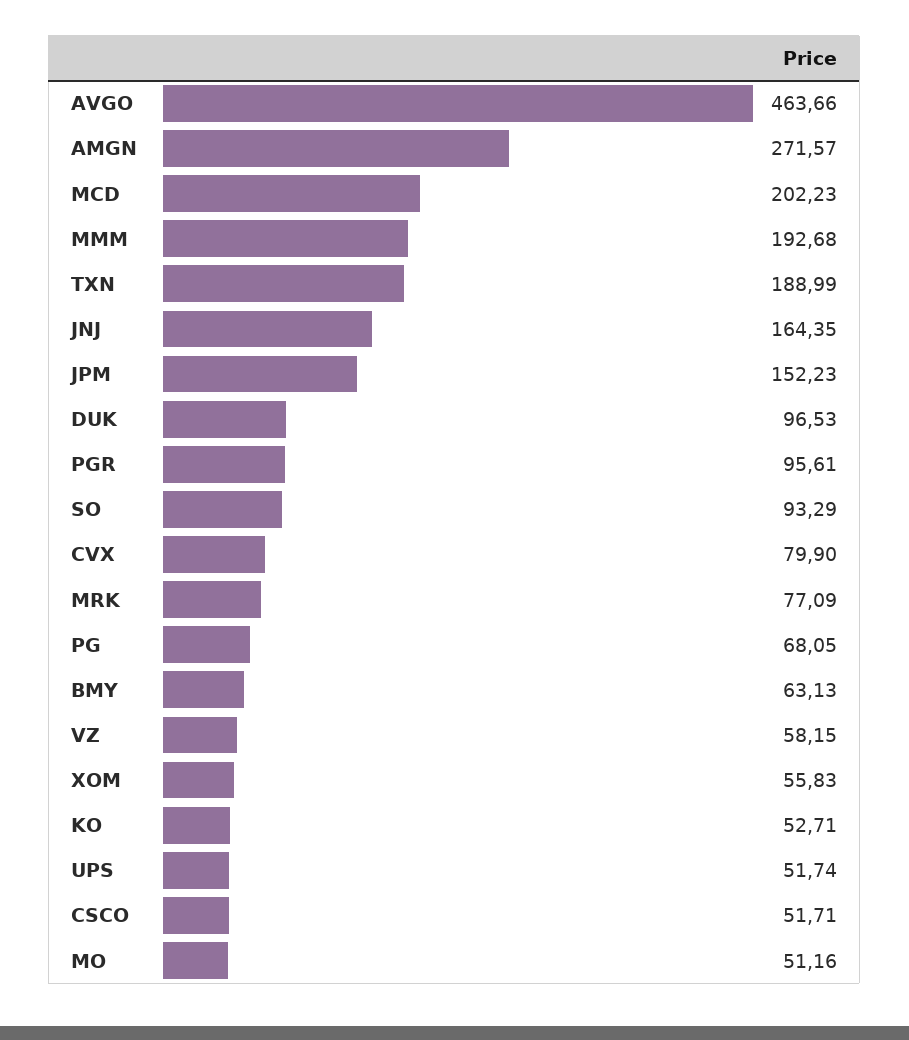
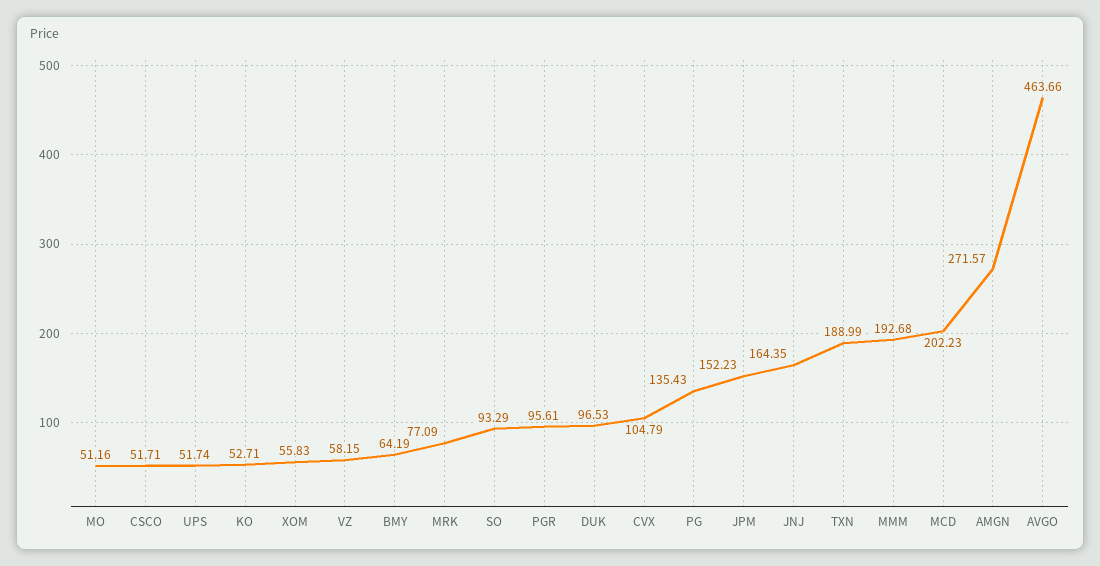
CVX: 79.9 -> 104.79
PG: 68.05 -> 135.43
BMY: 63.13 -> 64.19

